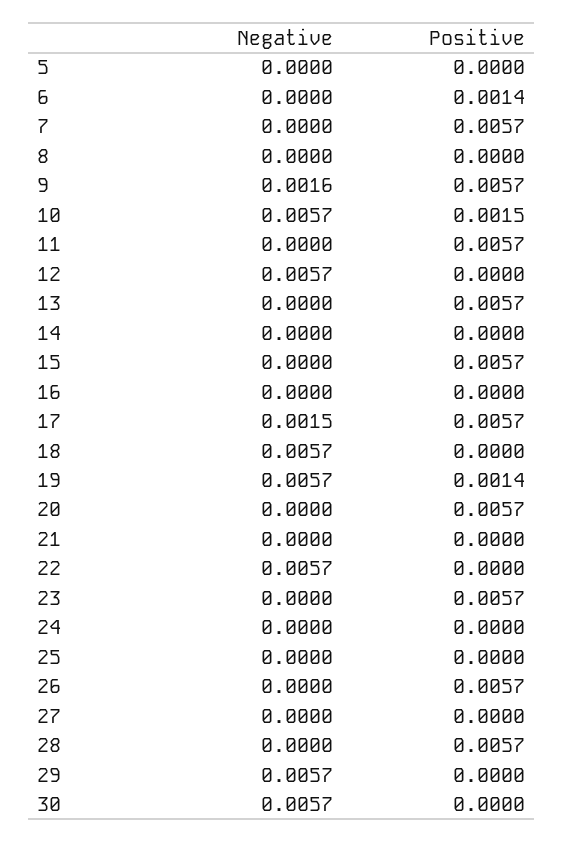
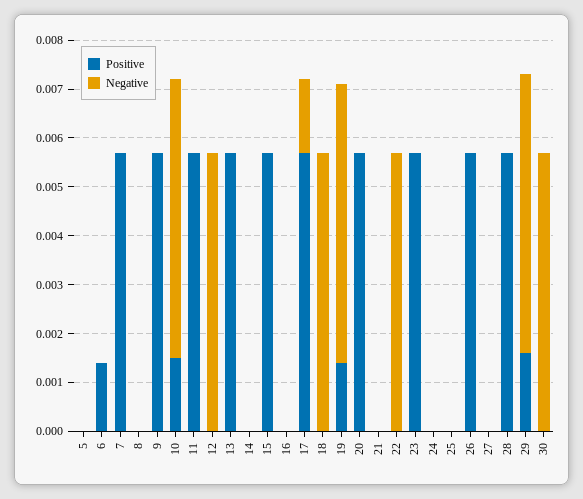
Negative, 9: 0.0016 -> 0
Positive, 29: 0 -> 0.0015

